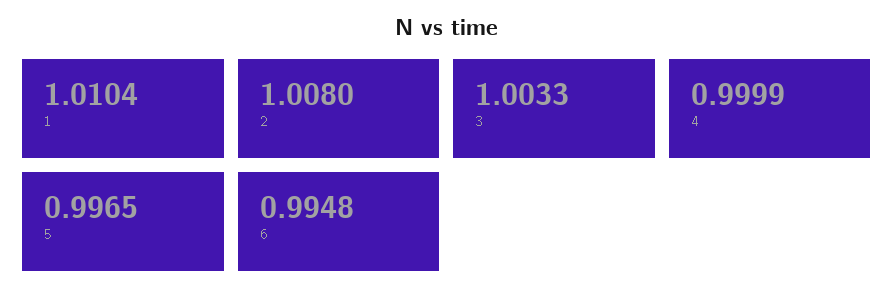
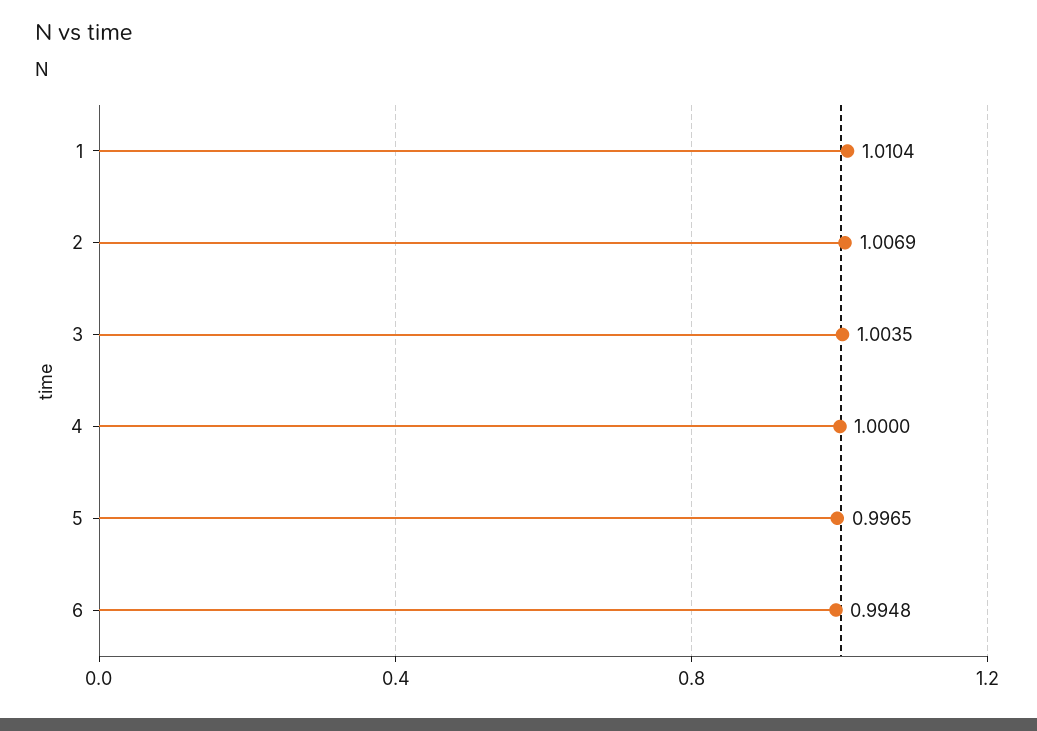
2: 1.008 -> 1.0069
3: 1.0033 -> 1.0035
4: 0.9999 -> 1

